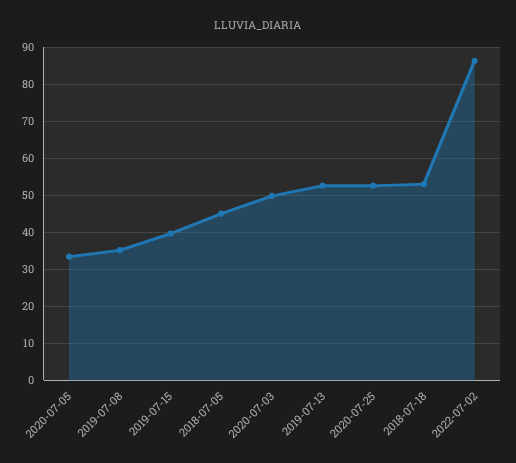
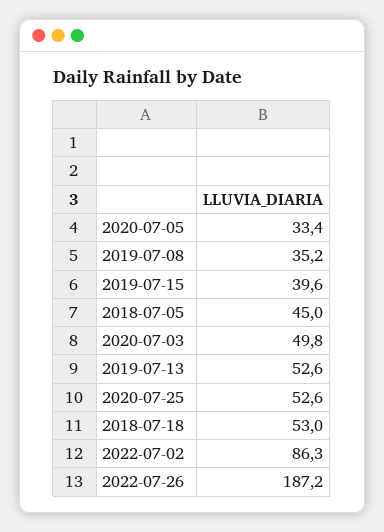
2022-07-26: none -> 187.2

